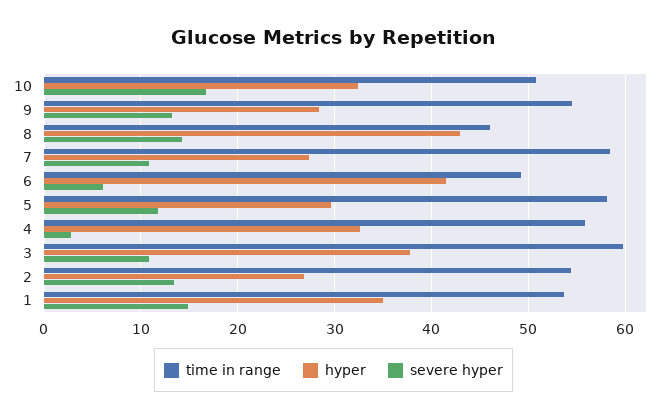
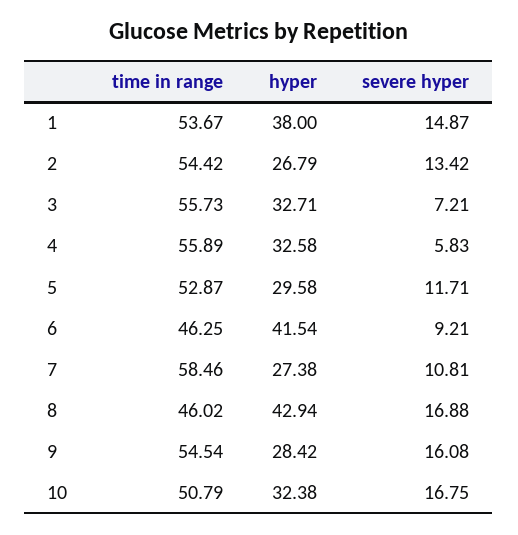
severe hyper, 9: 13 -> 16.08
severe hyper, 8: 14 -> 16.88
time in range, 6: 49 -> 46.25
severe hyper, 6: 6 -> 9.21
time in range, 5: 58 -> 52.87
severe hyper, 4: 3 -> 5.83
time in range, 3: 60 -> 55.73
hyper, 3: 38 -> 32.71
severe hyper, 3: 11 -> 7.21
hyper, 1: 35 -> 38

